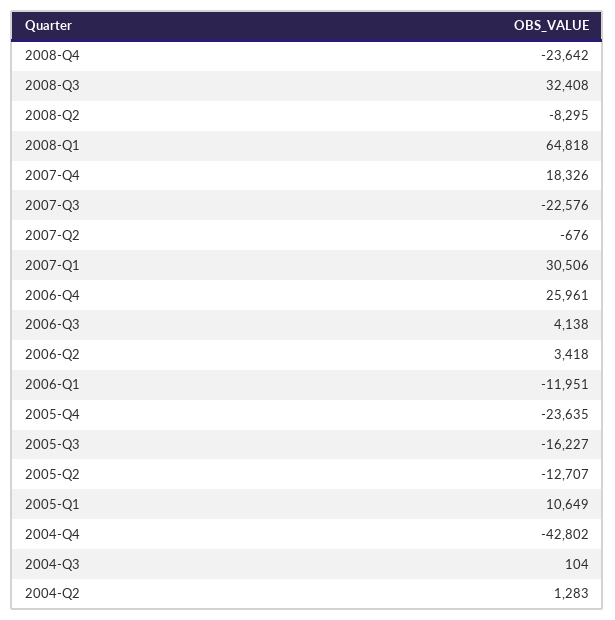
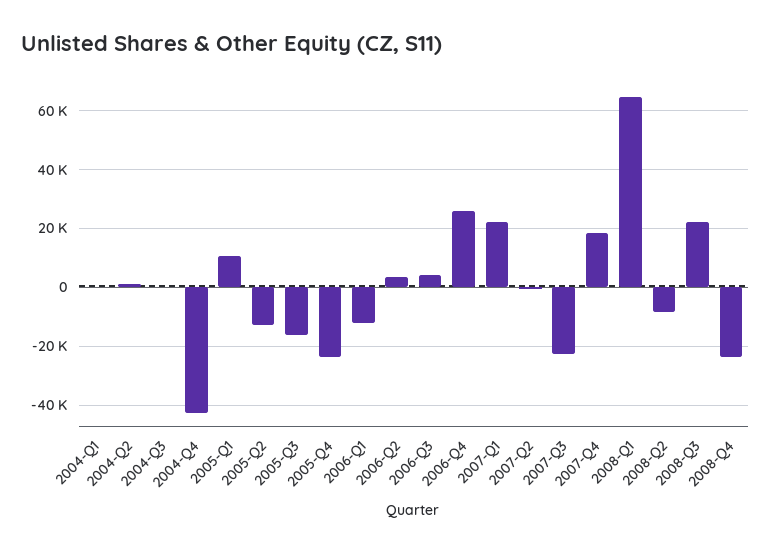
2008-Q3: 32408 -> 22500
2007-Q1: 30506 -> 22500
2004-Q1: none -> 0

